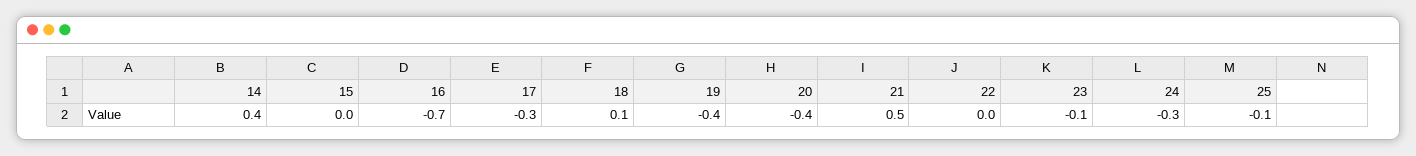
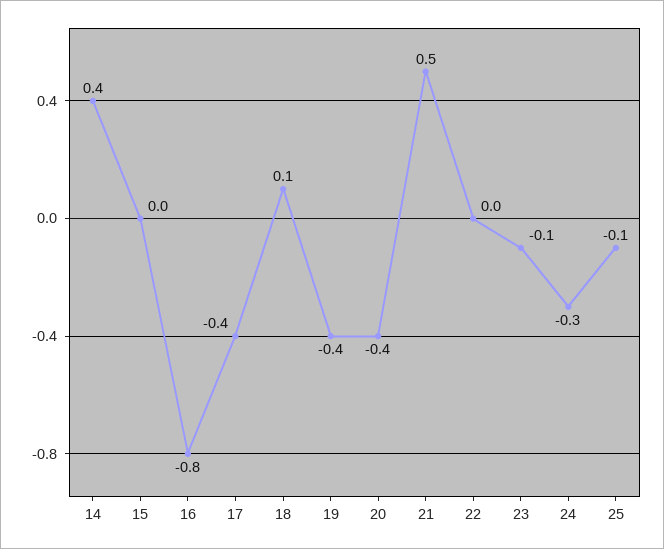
16: -0.7 -> -0.8
17: -0.3 -> -0.4

